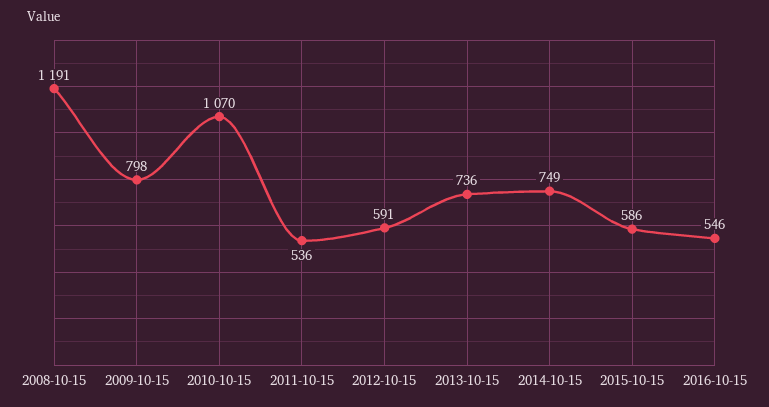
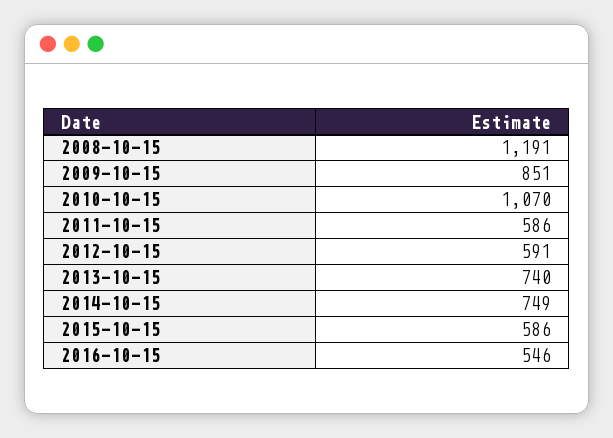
2009-10-15: 798 -> 851
2011-10-15: 536 -> 586
2013-10-15: 736 -> 740

